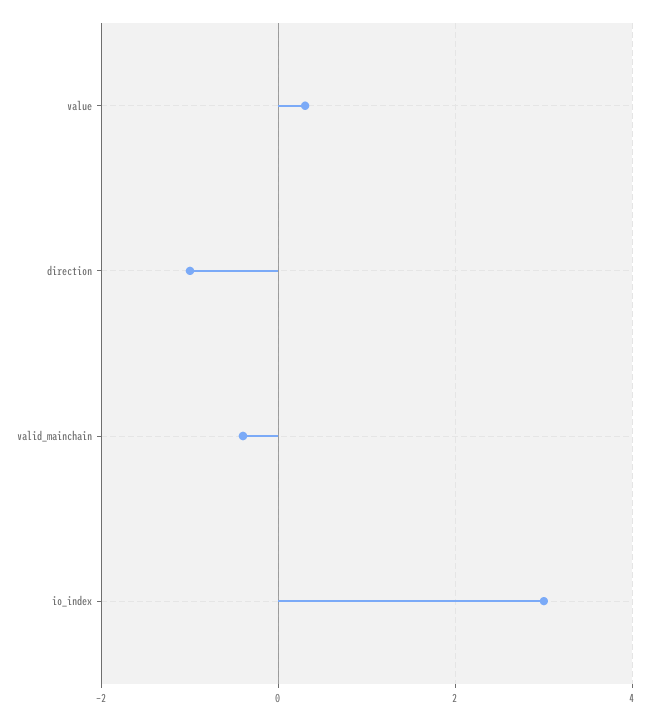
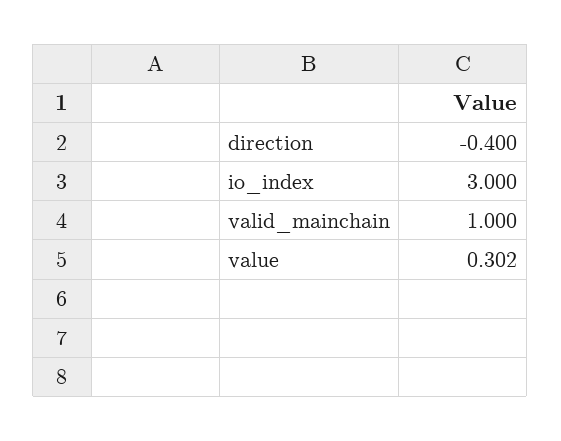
direction: -1 -> -0.4
valid_mainchain: -0.4 -> 1

